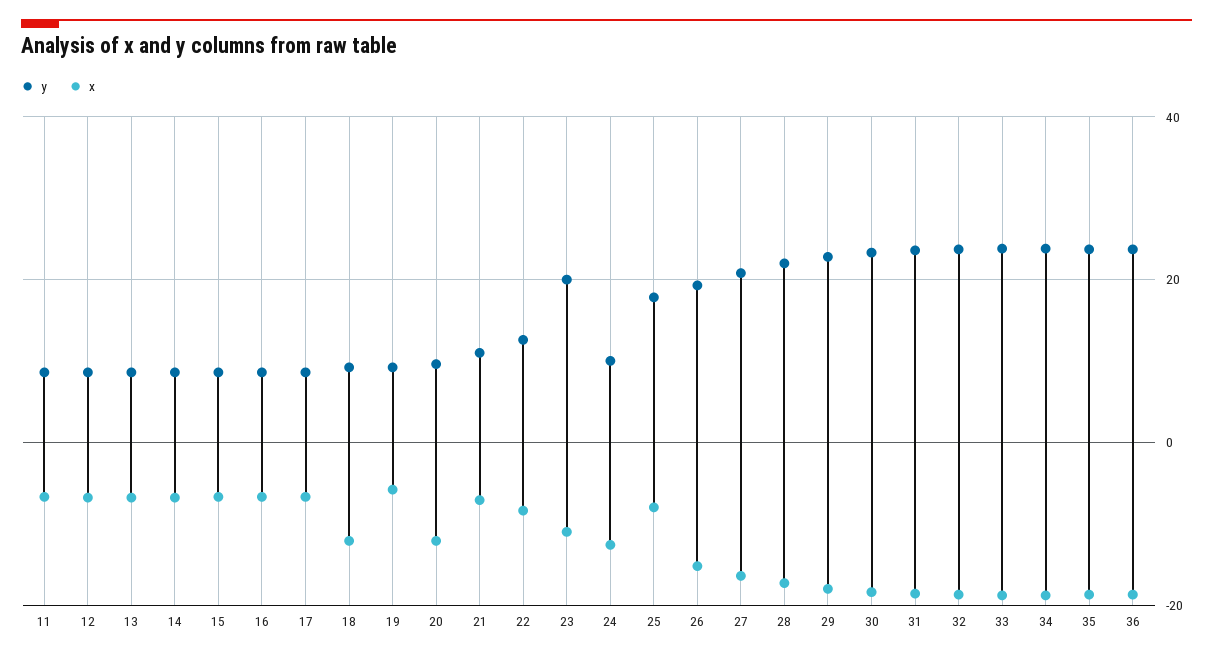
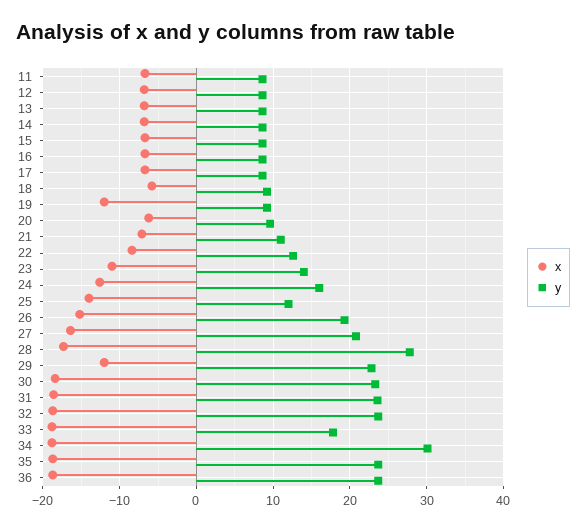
x, 18: -12 -> -6
x, 19: -6 -> -12
x, 20: -12 -> -6
y, 23: 20 -> 14
y, 24: 10 -> 16
y, 25: 18 -> 12
x, 25: -8 -> -14
y, 28: 22 -> 28
x, 29: -18 -> -12
y, 33: 24 -> 18
y, 34: 24 -> 30

